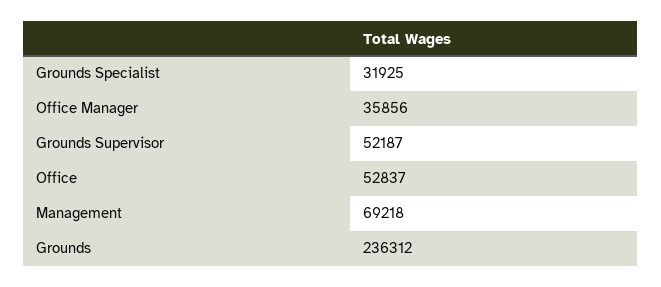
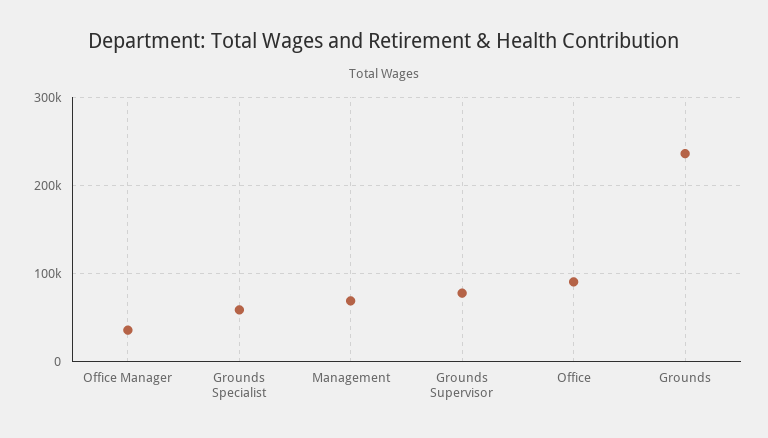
Grounds Specialist: 31925 -> 60000
Grounds Supervisor: 52187 -> 80000
Office: 52837 -> 90000

